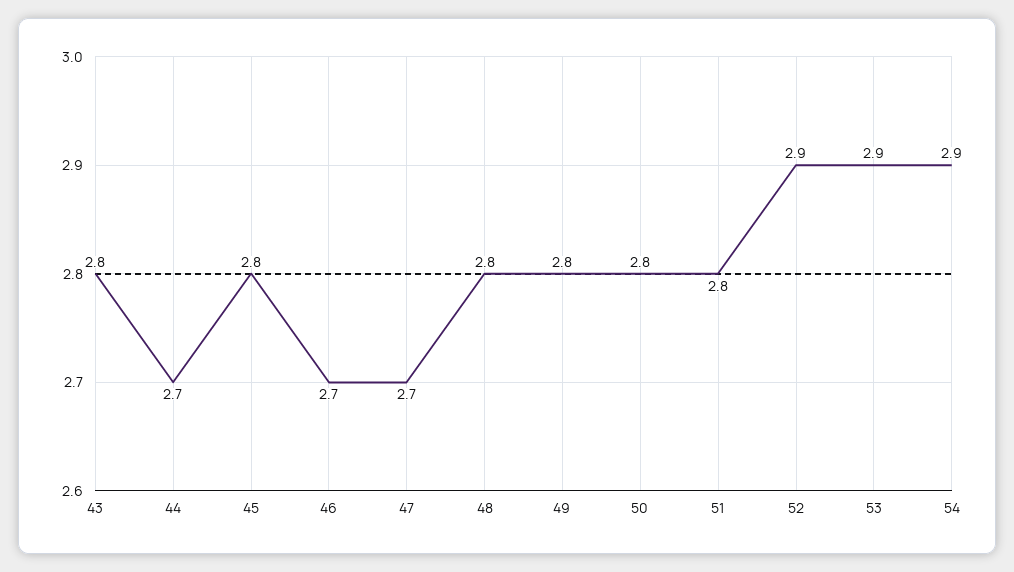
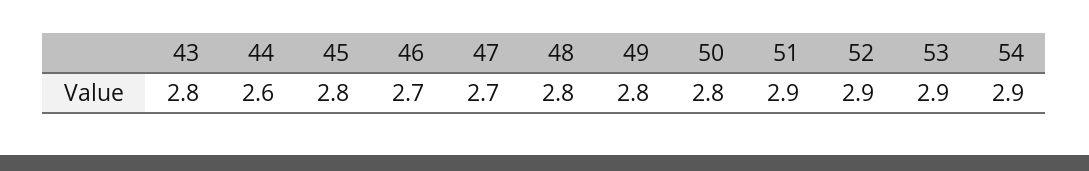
44: 2.7 -> 2.6
51: 2.8 -> 2.9

